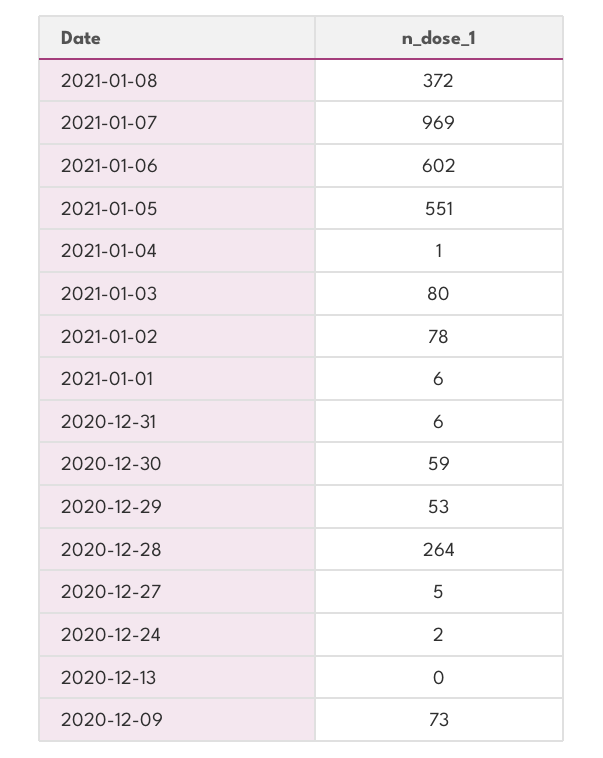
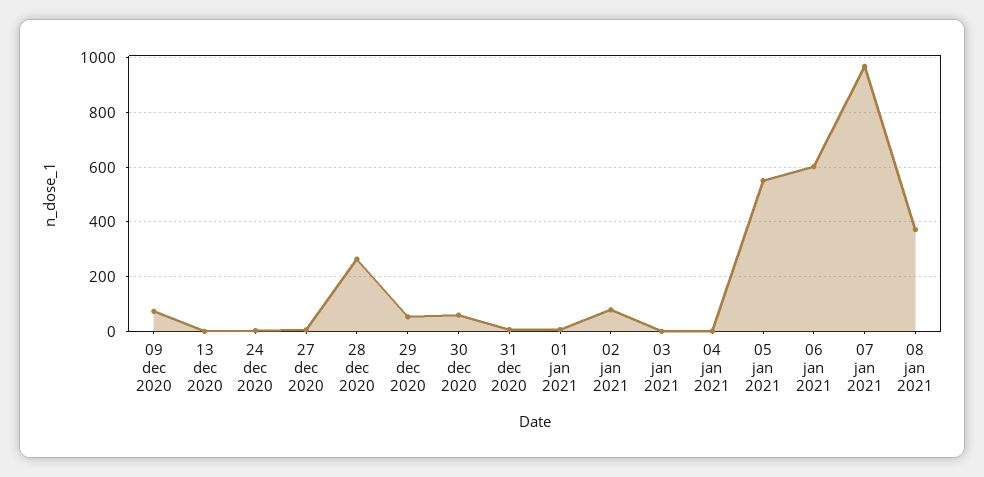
2021-01-03: 80 -> 0

